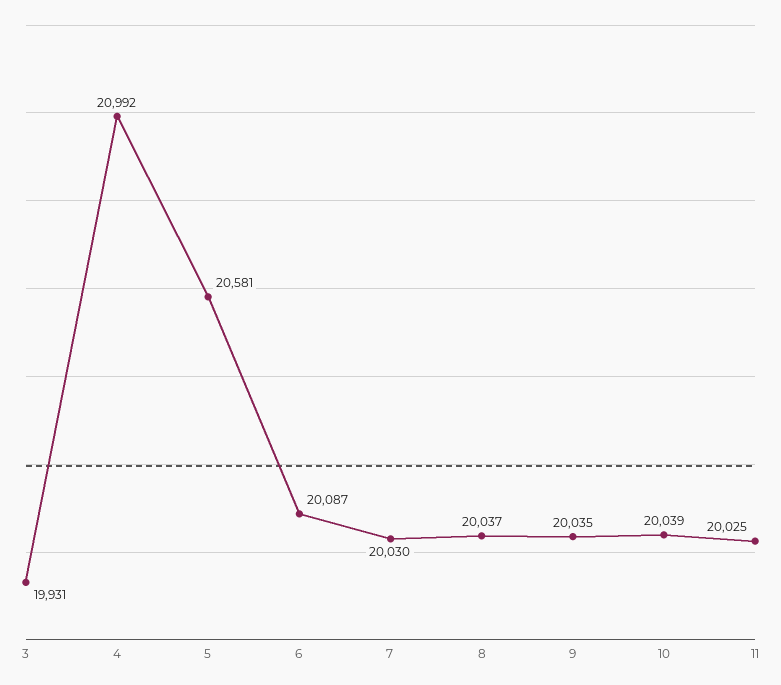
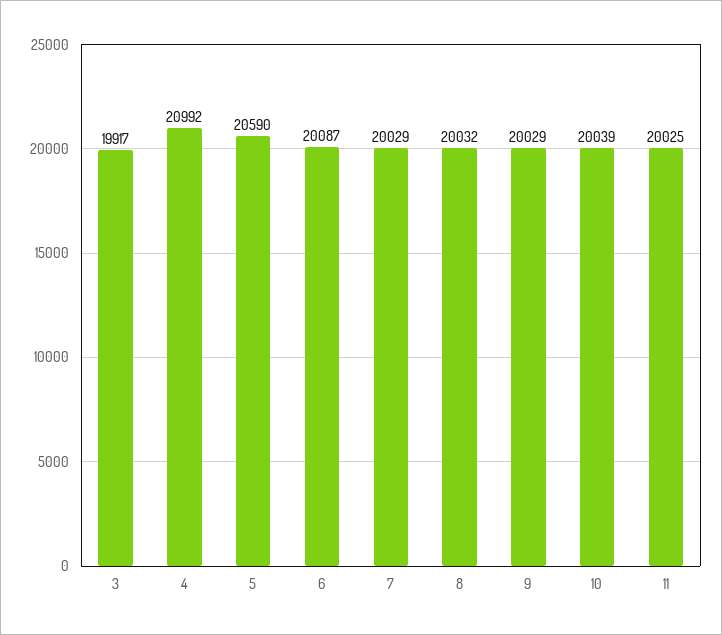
3: 19931 -> 19917
5: 20581 -> 20590
7: 20030 -> 20029
8: 20037 -> 20032
9: 20035 -> 20029

